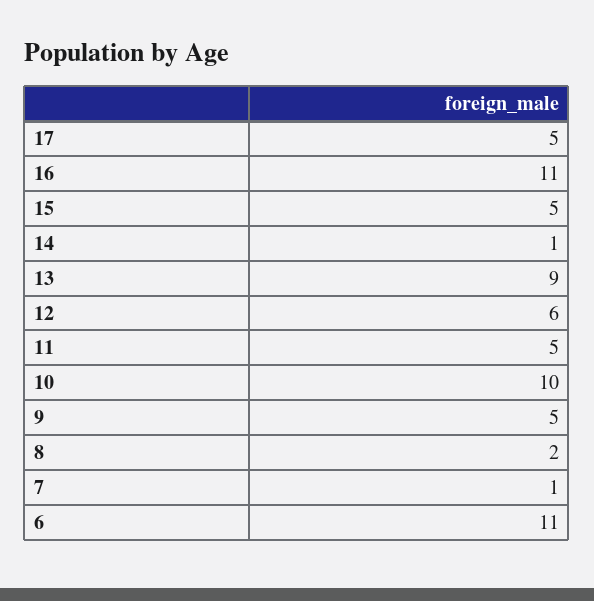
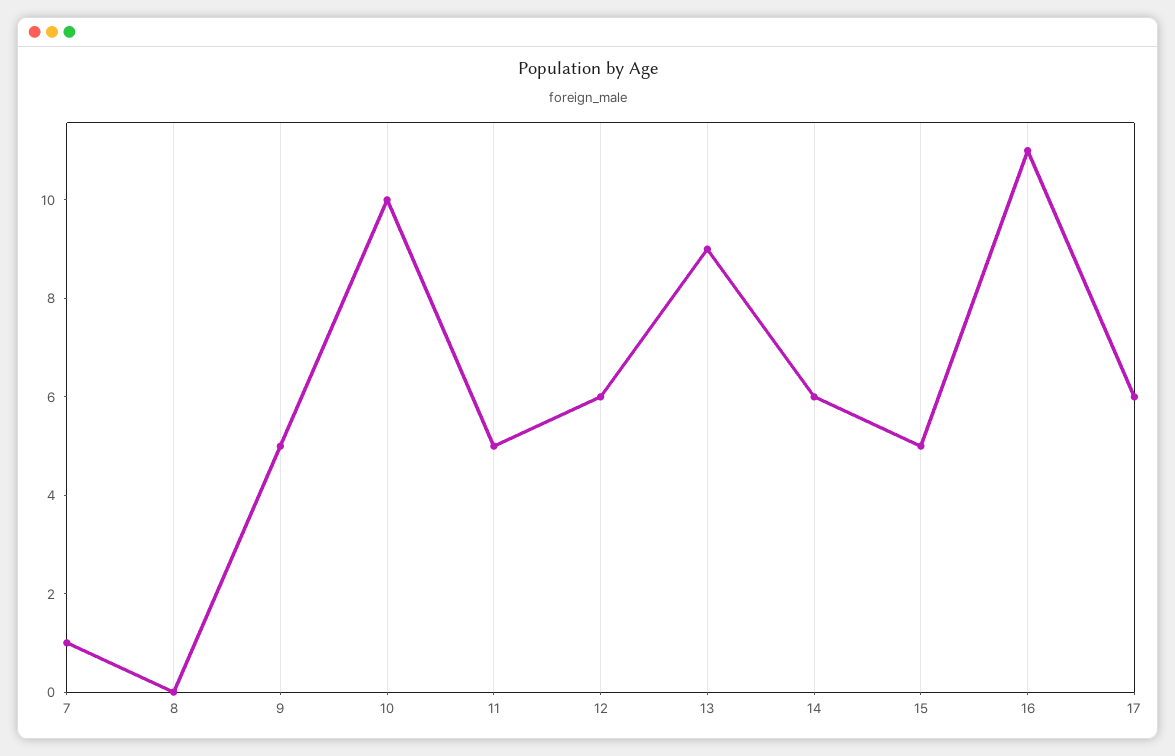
17: 5 -> 6
14: 1 -> 6
8: 2 -> 0
6: 11 -> none

